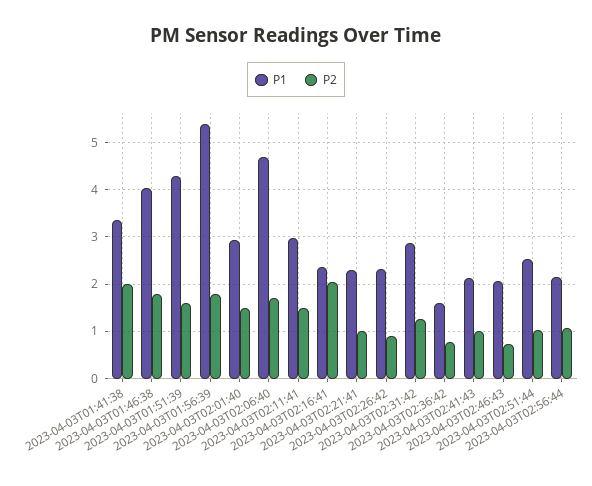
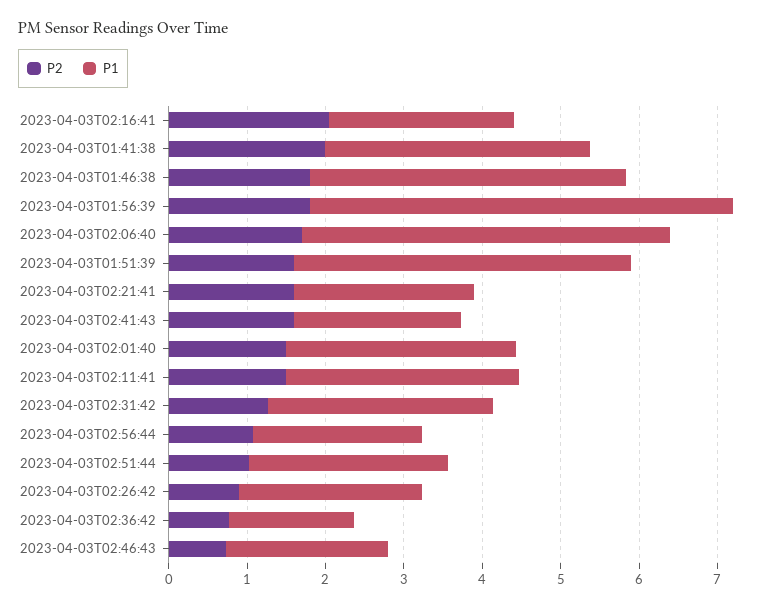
P2, 2023-04-03T02:21:41: 1 -> 1.6
P2, 2023-04-03T02:41:43: 1 -> 1.6

